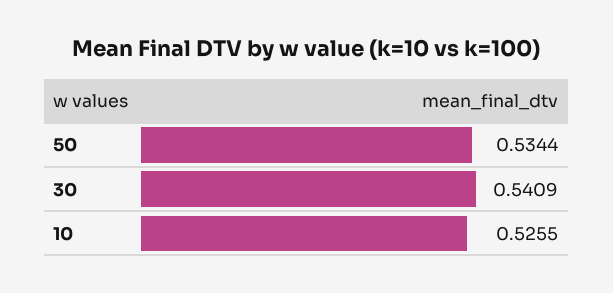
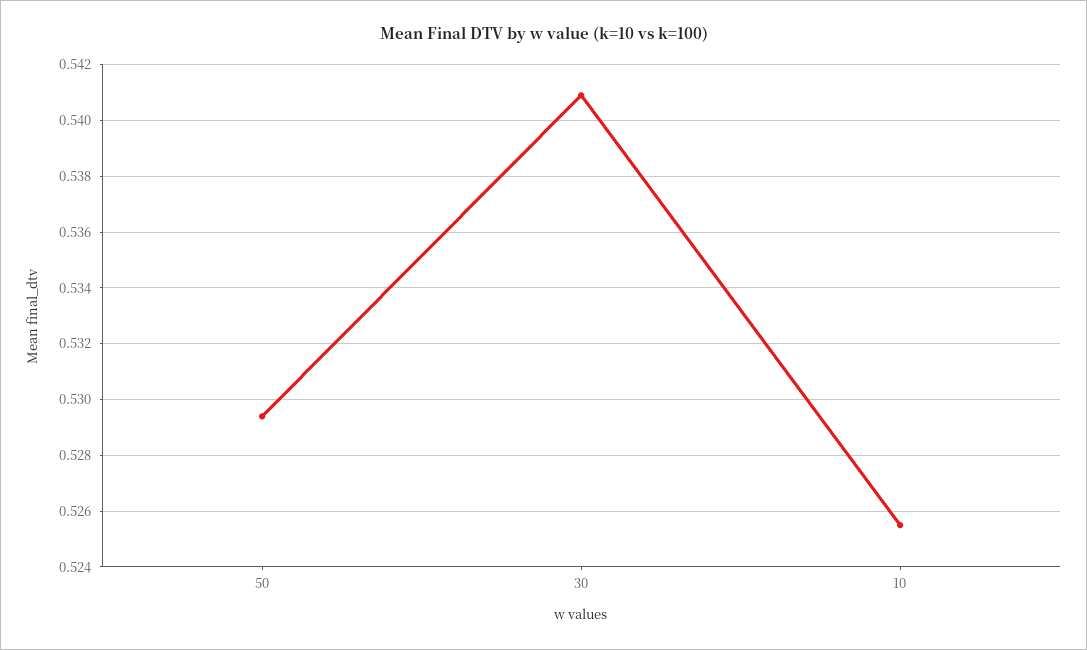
50: 0.5344 -> 0.5295

